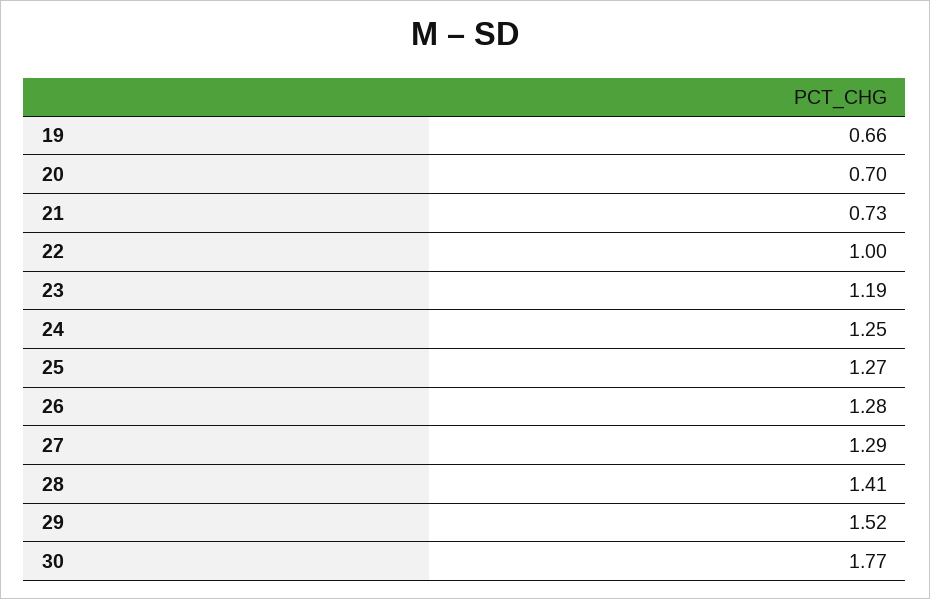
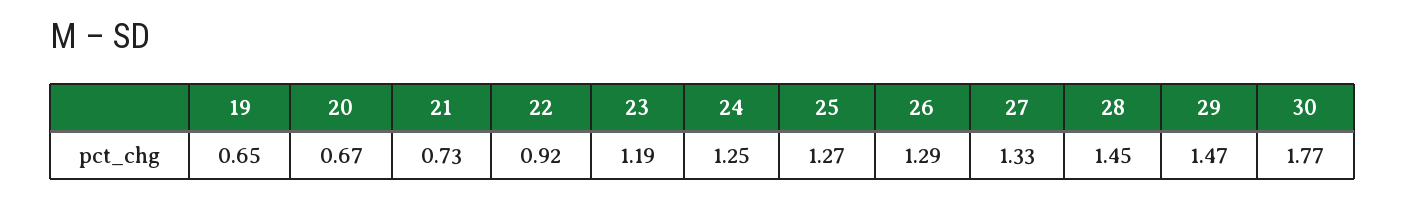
19: 0.66 -> 0.65
20: 0.7 -> 0.67
22: 1 -> 0.92
26: 1.28 -> 1.29
27: 1.29 -> 1.33
28: 1.41 -> 1.45
29: 1.52 -> 1.47

